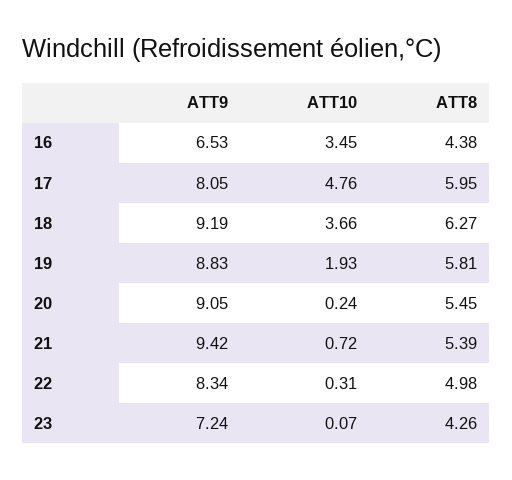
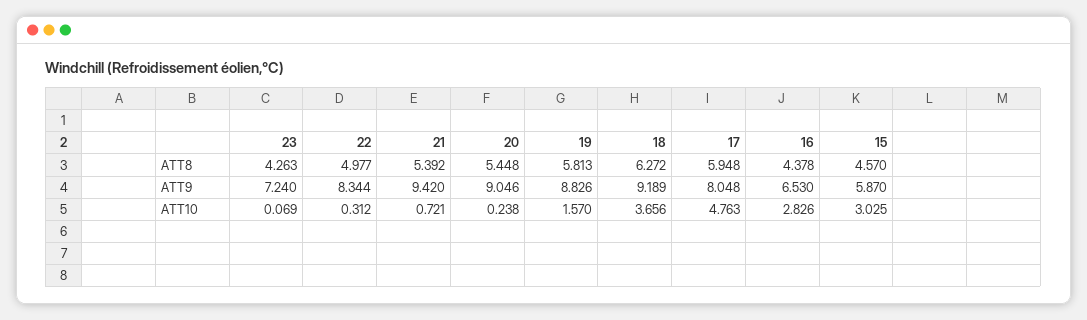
ATT10, 16: 3.45 -> 2.826
ATT10, 19: 1.93 -> 1.57
ATT8, 15: none -> 4.57
ATT9, 15: none -> 5.87
ATT10, 15: none -> 3.025

